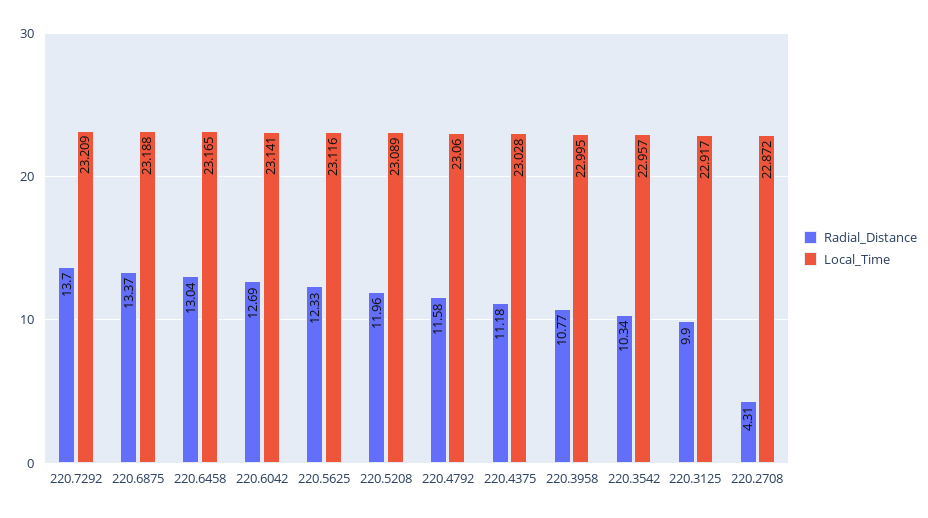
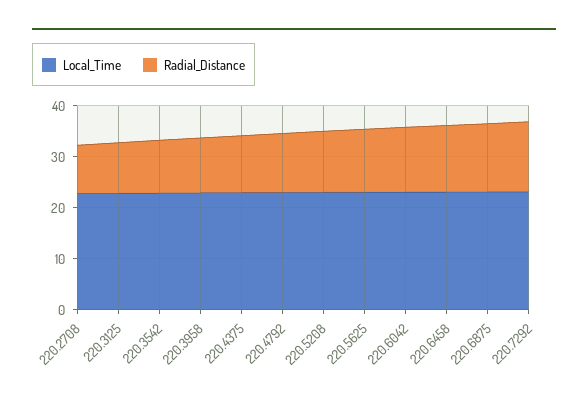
Radial_Distance, 220.2708: 4.31 -> 10

